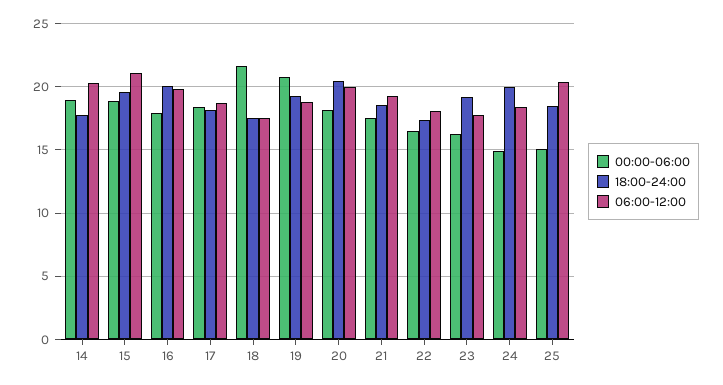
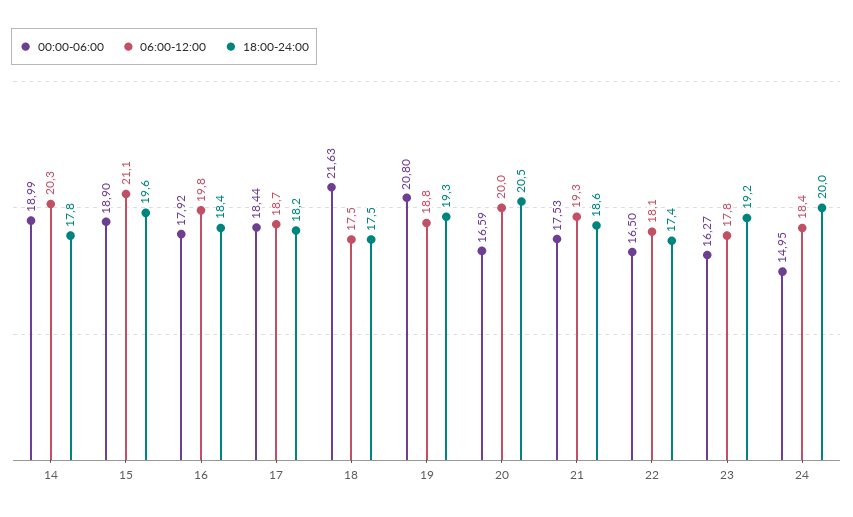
18:00-24:00, 16: 20 -> 18.4
00:00-06:00, 20: 18 -> 16.59
00:00-06:00, 25: 15 -> none
18:00-24:00, 25: 18.5 -> none
06:00-12:00, 25: 20.5 -> none

